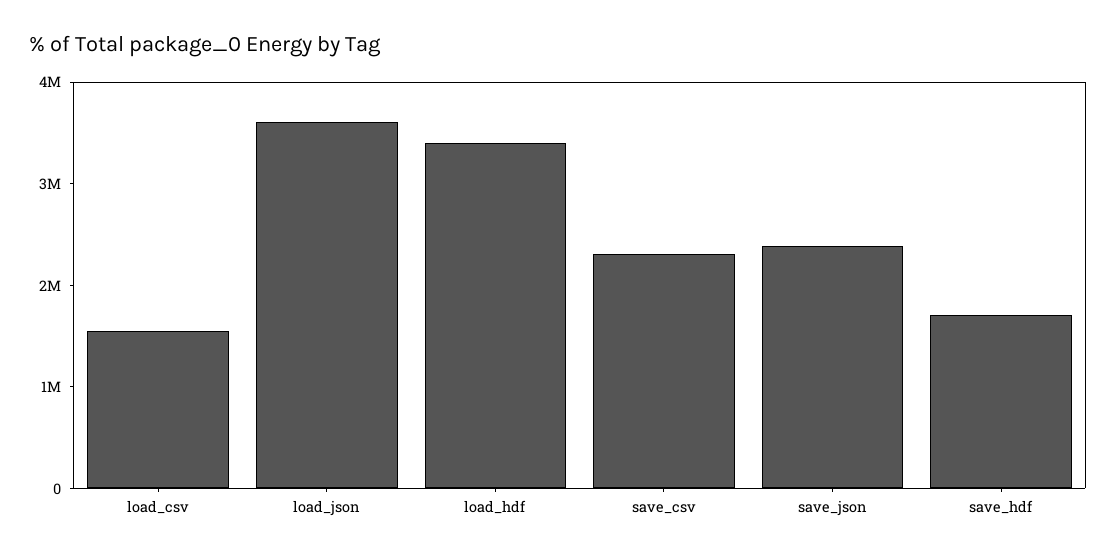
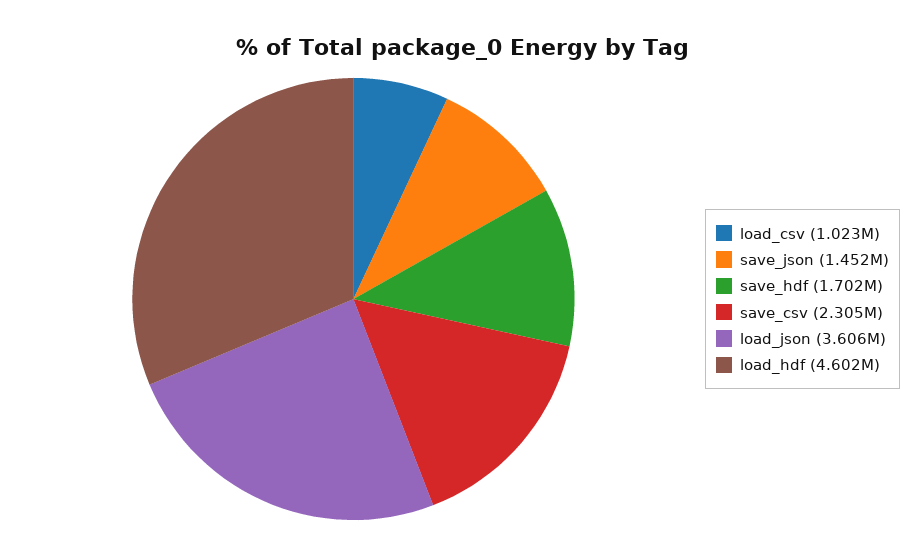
load_csv: 1600000 -> 1023000
load_hdf: 3400000 -> 4602000
save_json: 2400000 -> 1452000

